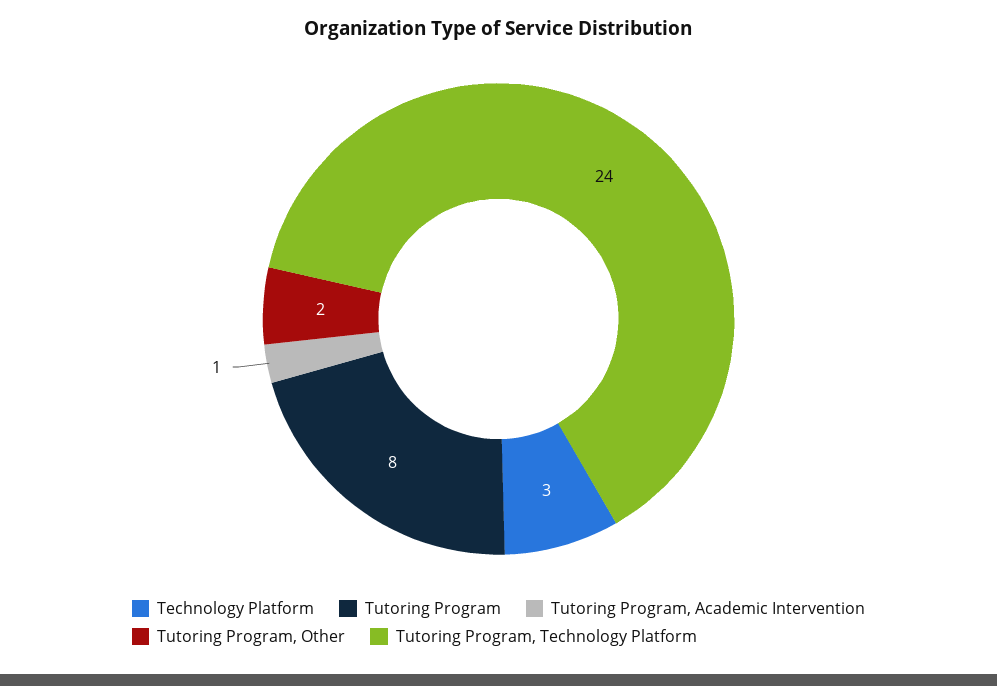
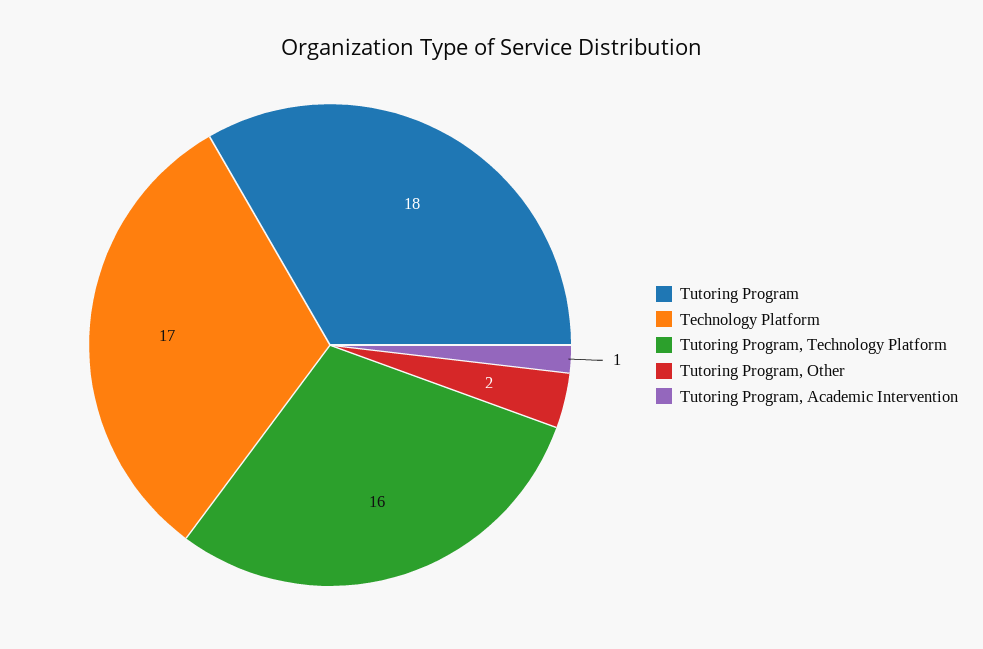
Technology Platform: 3 -> 17
Tutoring Program: 8 -> 18
Tutoring Program, Technology Platform: 24 -> 16

